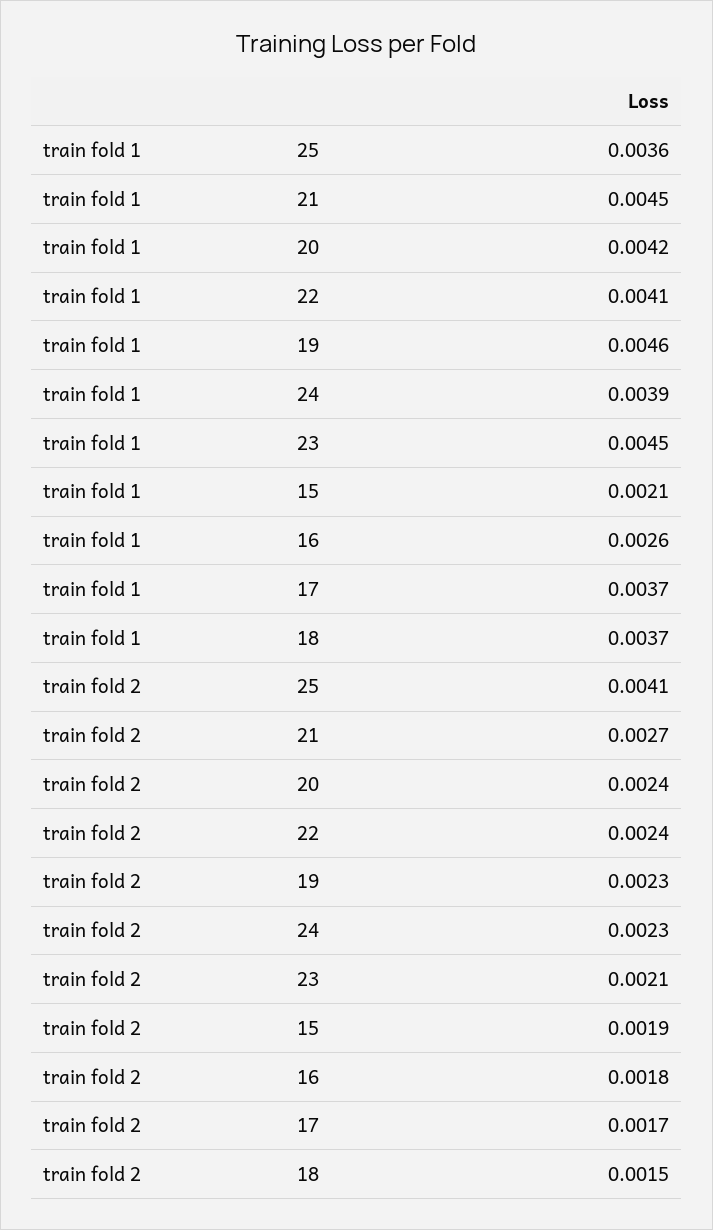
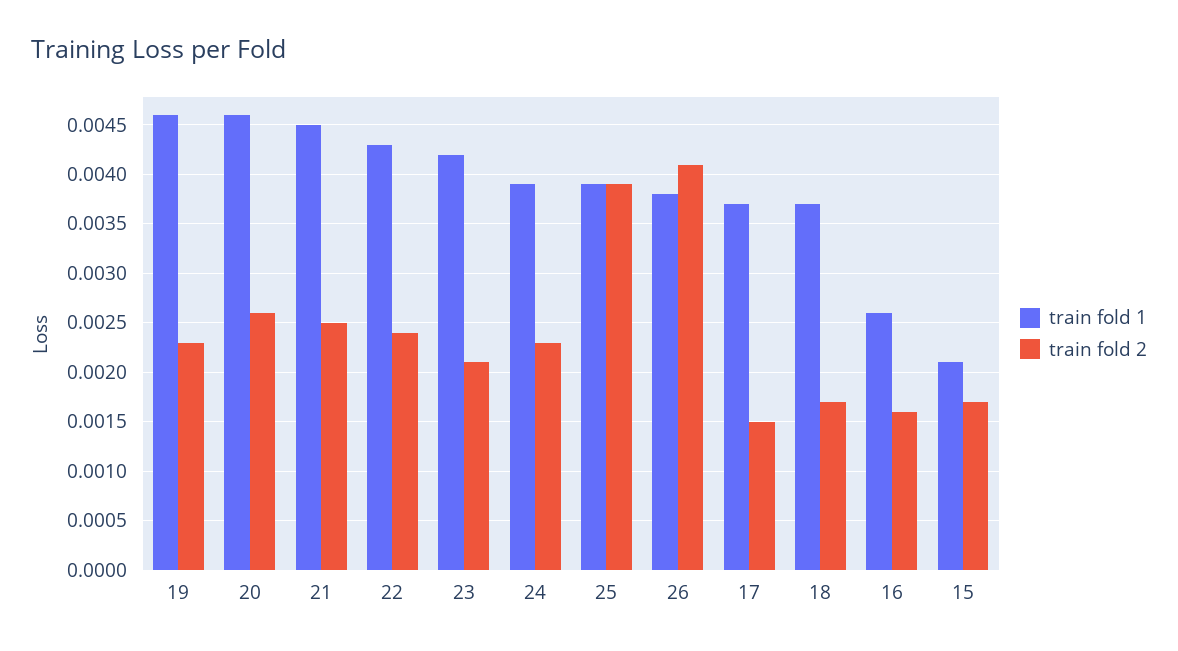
train fold 1, 25: 0.0036 -> 0.0039
train fold 1, 20: 0.0042 -> 0.0046
train fold 1, 22: 0.0041 -> 0.0043
train fold 1, 23: 0.0045 -> 0.0042
train fold 2, 25: 0.0041 -> 0.0039
train fold 2, 21: 0.0027 -> 0.0025
train fold 2, 20: 0.0024 -> 0.0026
train fold 2, 15: 0.0019 -> 0.0017
train fold 2, 16: 0.0018 -> 0.0016
train fold 2, 17: 0.0017 -> 0.0015
train fold 2, 18: 0.0015 -> 0.0017
train fold 1, 26: none -> 0.0038
train fold 2, 26: none -> 0.0041

